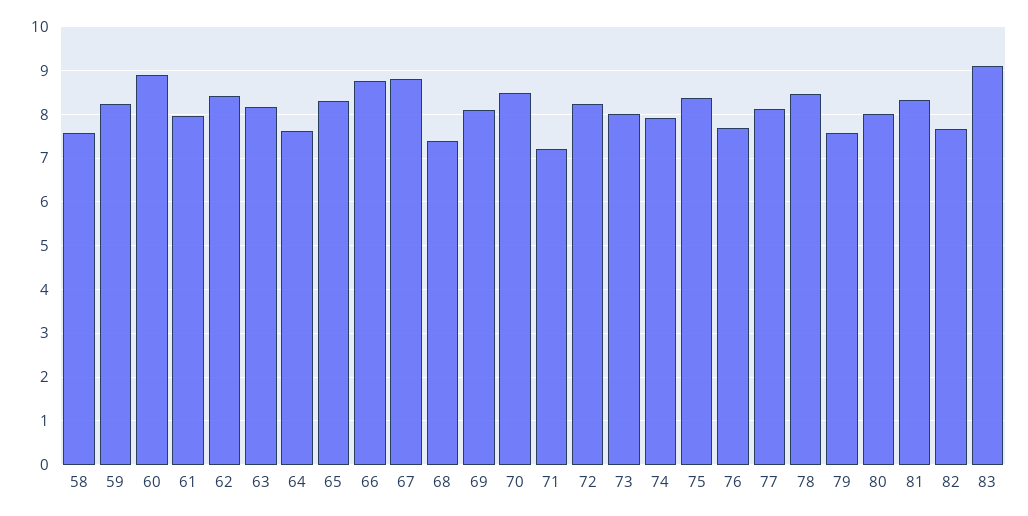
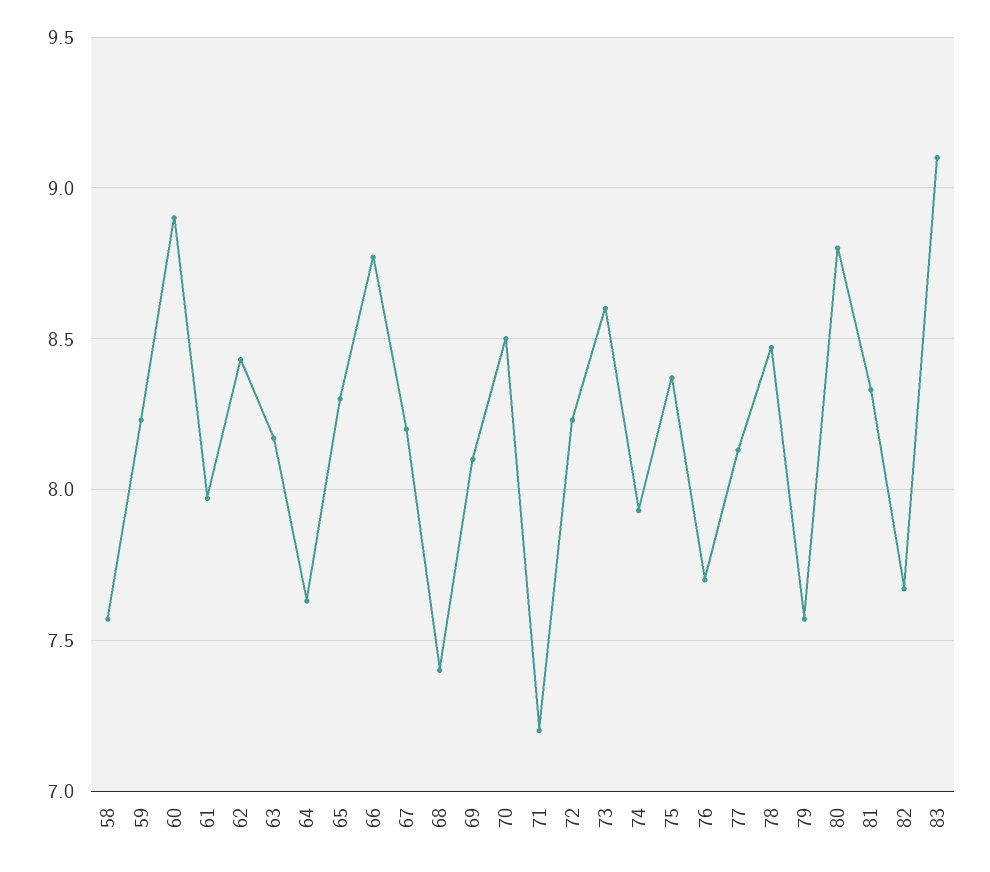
67: 8.8 -> 8.2
73: 8 -> 8.6
80: 8 -> 8.8

